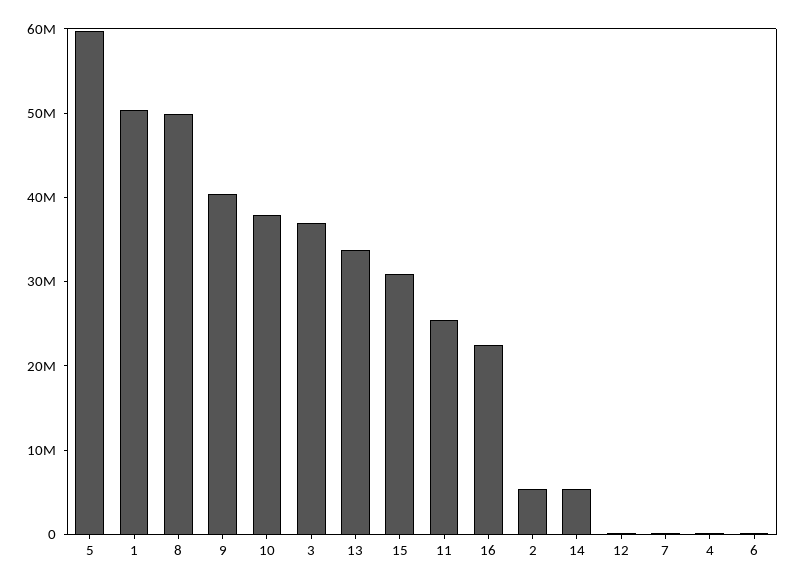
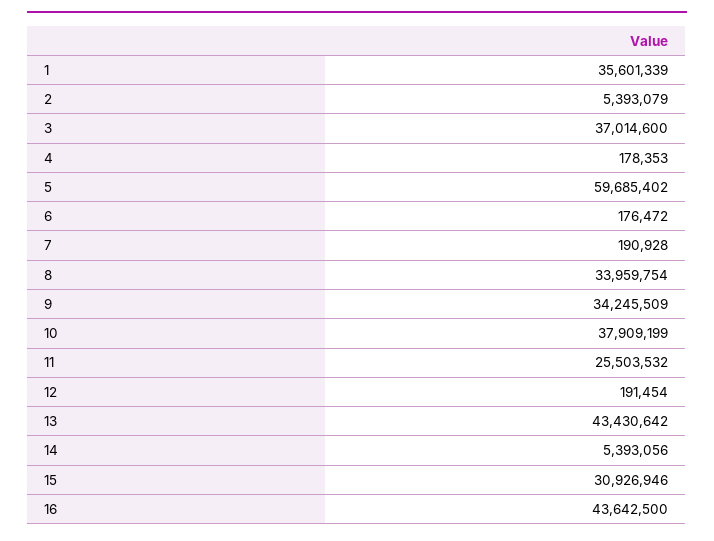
1: 50000000 -> 35601339
8: 50000000 -> 33959754
9: 40000000 -> 34245509
13: 34000000 -> 43430642
16: 22000000 -> 43642500

